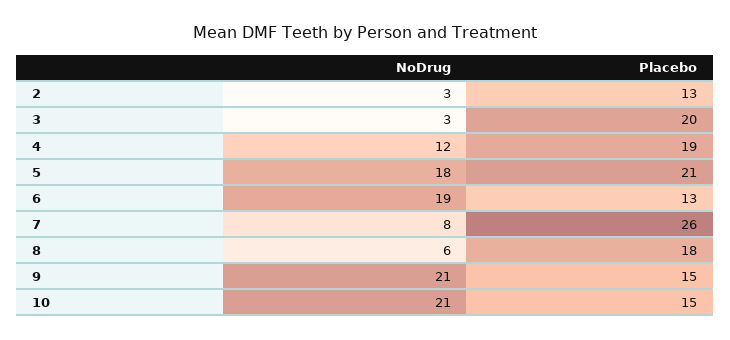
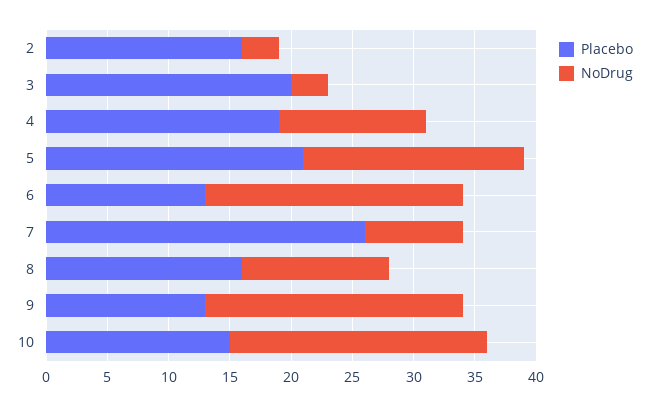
Placebo, 2: 13 -> 16
NoDrug, 6: 19 -> 21
NoDrug, 8: 6 -> 12
Placebo, 8: 18 -> 16
Placebo, 9: 15 -> 13

